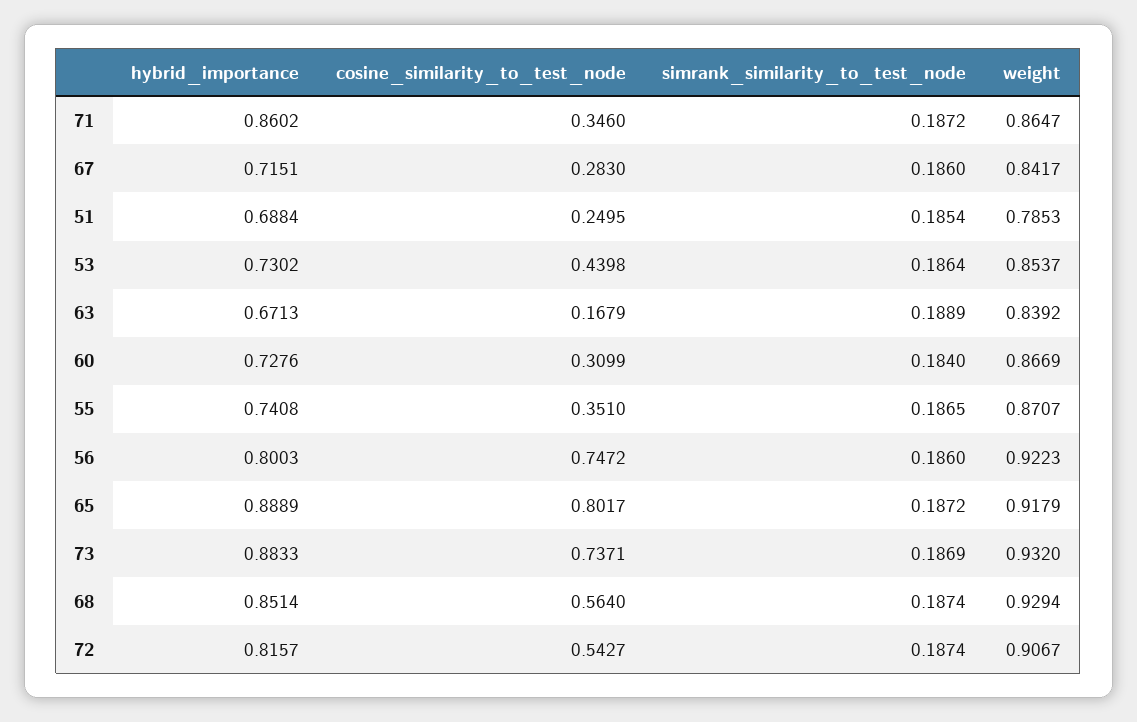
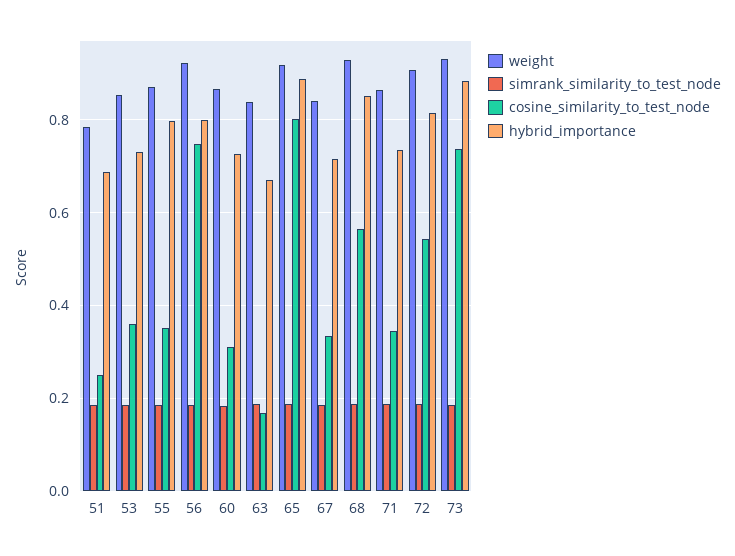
hybrid_importance, 71: 0.8602 -> 0.74
cosine_similarity_to_test_node, 67: 0.283 -> 0.34
cosine_similarity_to_test_node, 53: 0.4398 -> 0.36
hybrid_importance, 55: 0.7408 -> 0.8

